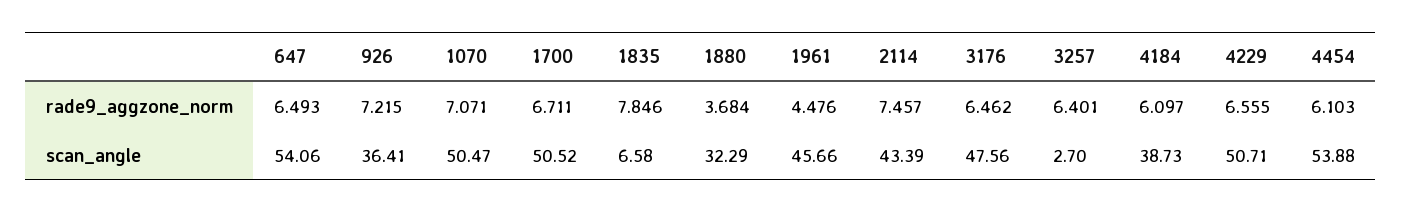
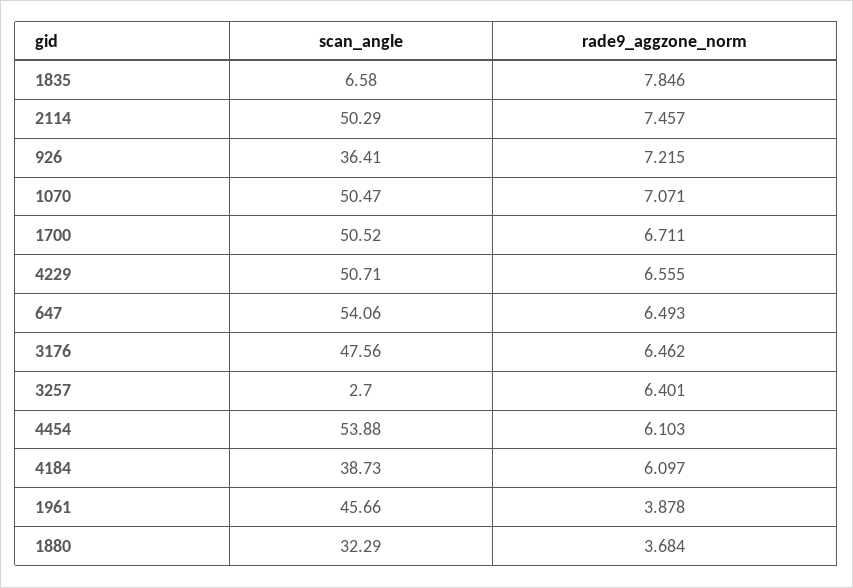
1961, rade9_aggzone_norm: 4.476 -> 3.878
2114, scan_angle: 43.39 -> 50.29

